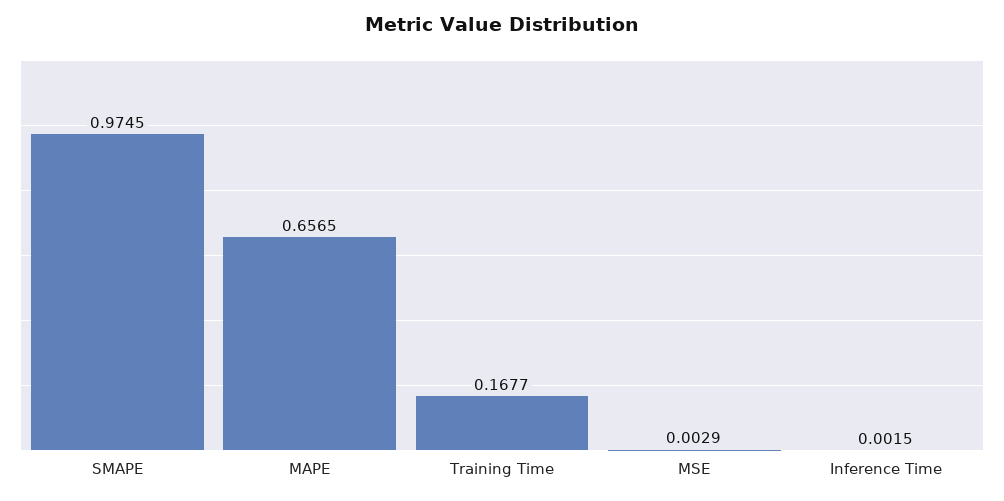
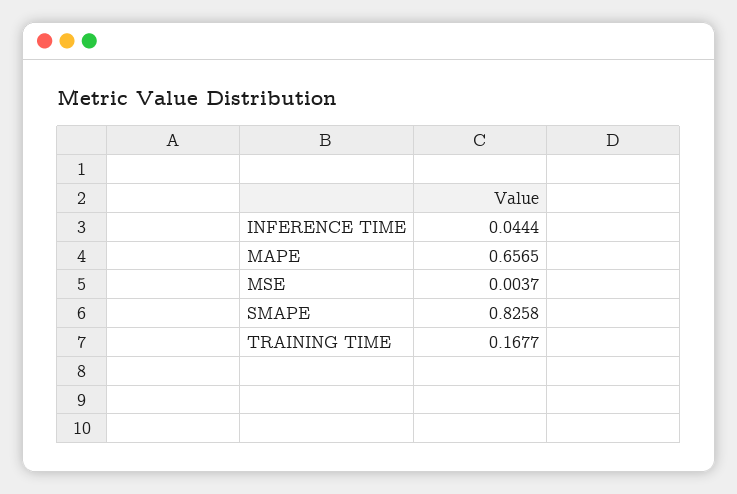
SMAPE: 0.9745 -> 0.8258
MSE: 0.0029 -> 0.0037
Inference Time: 0.0015 -> 0.0444

